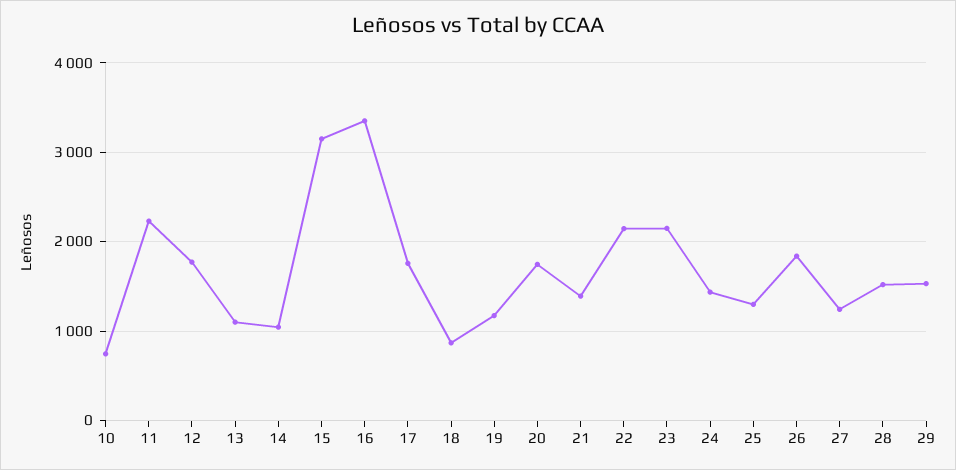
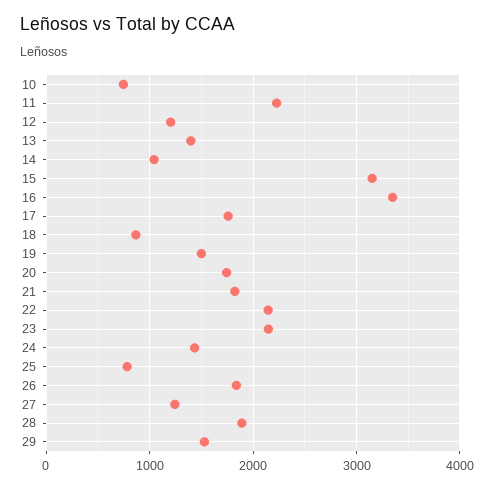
12: 1800 -> 1200
13: 1100 -> 1400
19: 1200 -> 1500
21: 1400 -> 1800
25: 1300 -> 800
28: 1500 -> 1900

